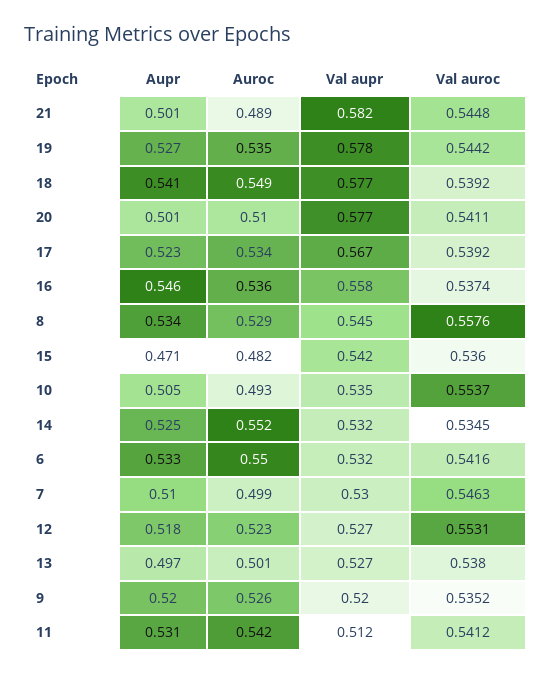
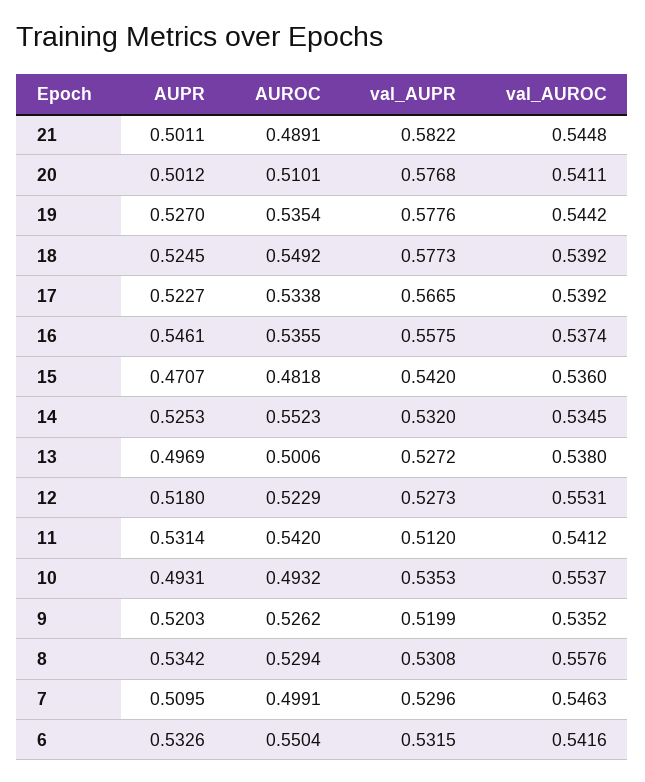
Aupr, 18: 0.541 -> 0.5245
Val aupr, 8: 0.545 -> 0.5308
Aupr, 10: 0.505 -> 0.4931

